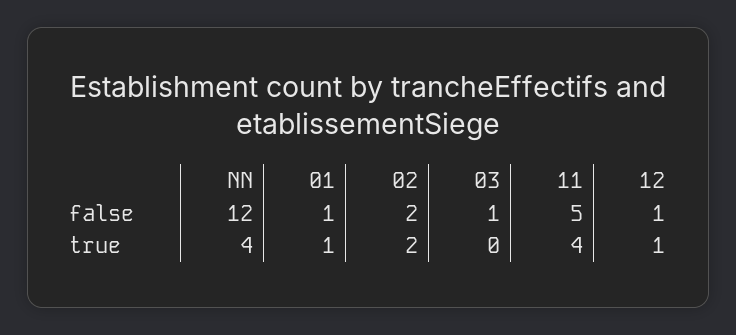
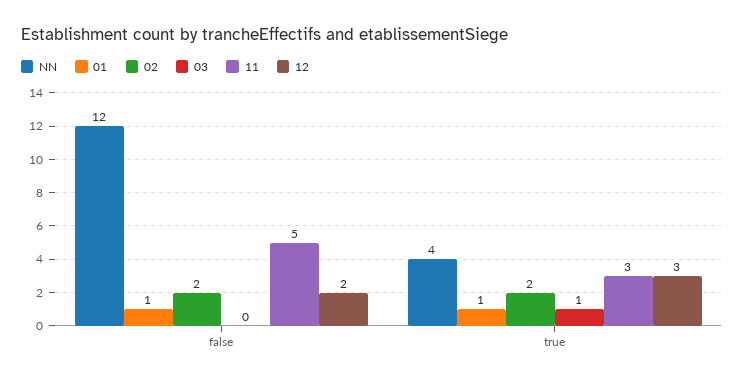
03, false: 1 -> 0
12, false: 1 -> 2
03, true: 0 -> 1
11, true: 4 -> 3
12, true: 1 -> 3

